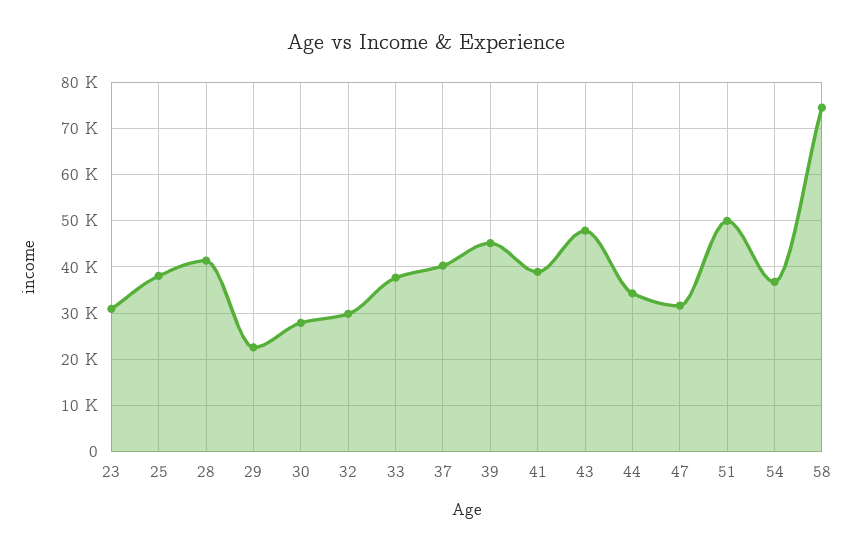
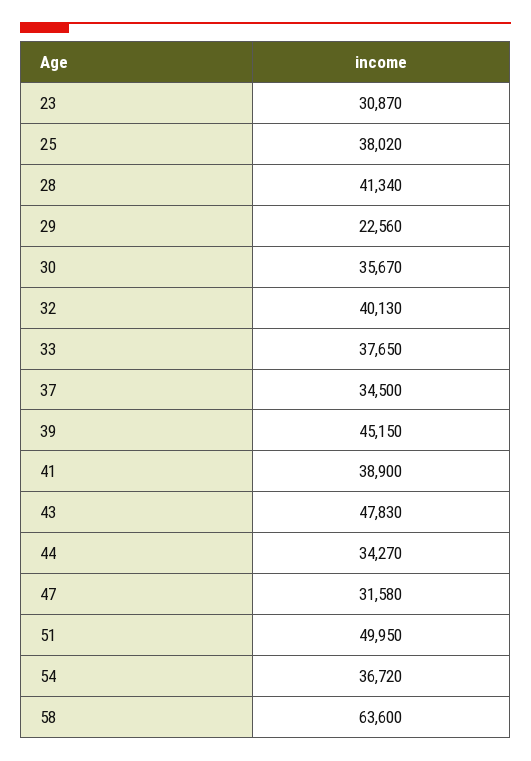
30: 28000 -> 35670
32: 30000 -> 40130
37: 40000 -> 34500
58: 74000 -> 63600

